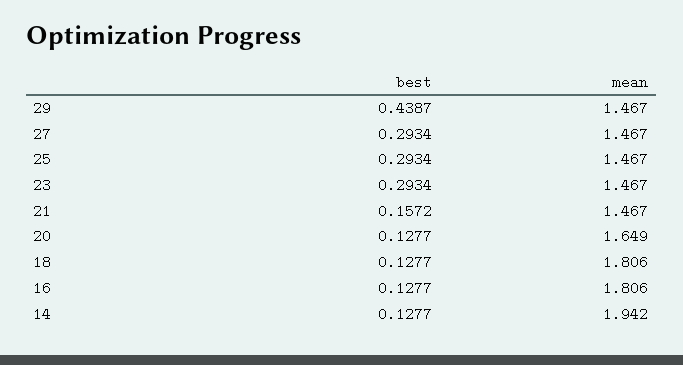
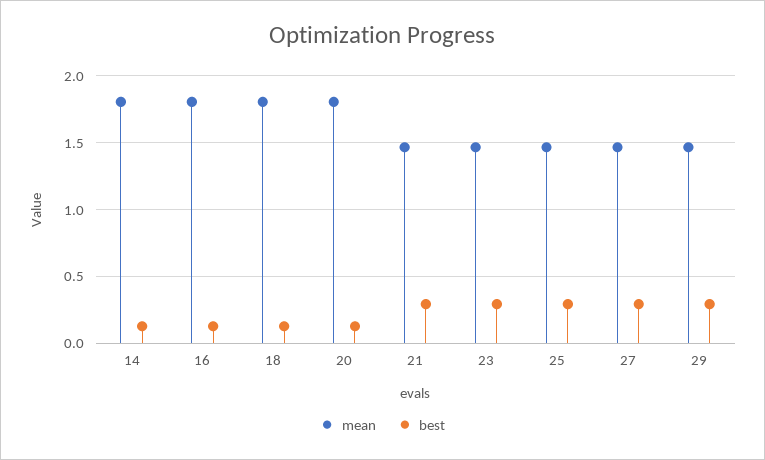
best, 29: 0.4387 -> 0.3
best, 21: 0.1572 -> 0.3
mean, 20: 1.649 -> 1.8
mean, 14: 1.942 -> 1.8

